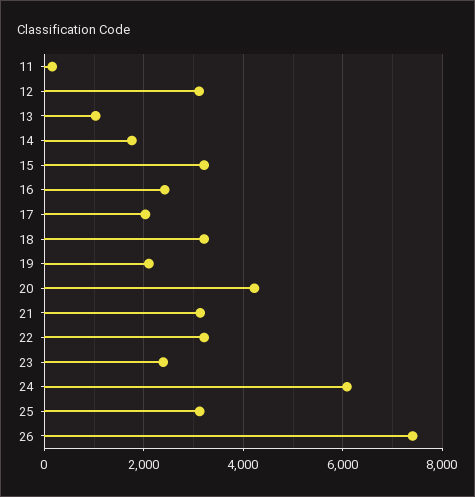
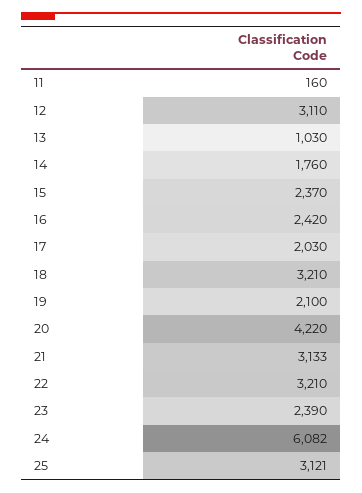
15: 3200 -> 2370
26: 7400 -> none

